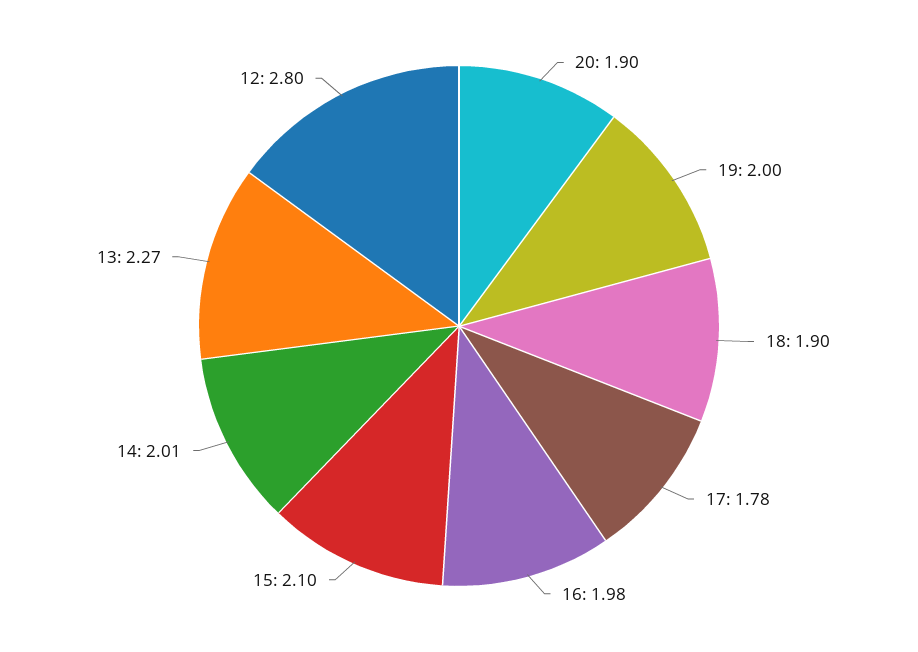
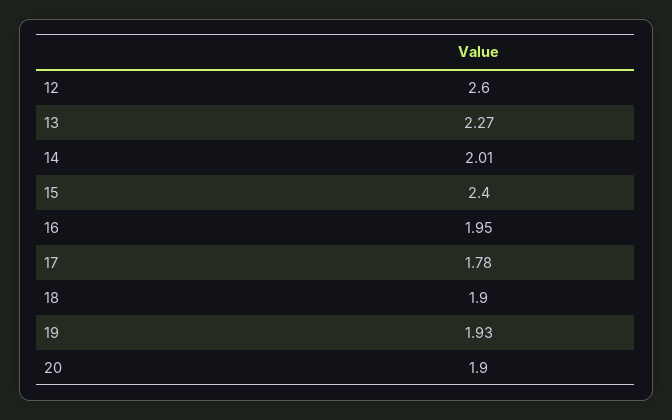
19: 2 -> 1.93
16: 1.98 -> 1.95
15: 2.1 -> 2.4
12: 2.8 -> 2.6

